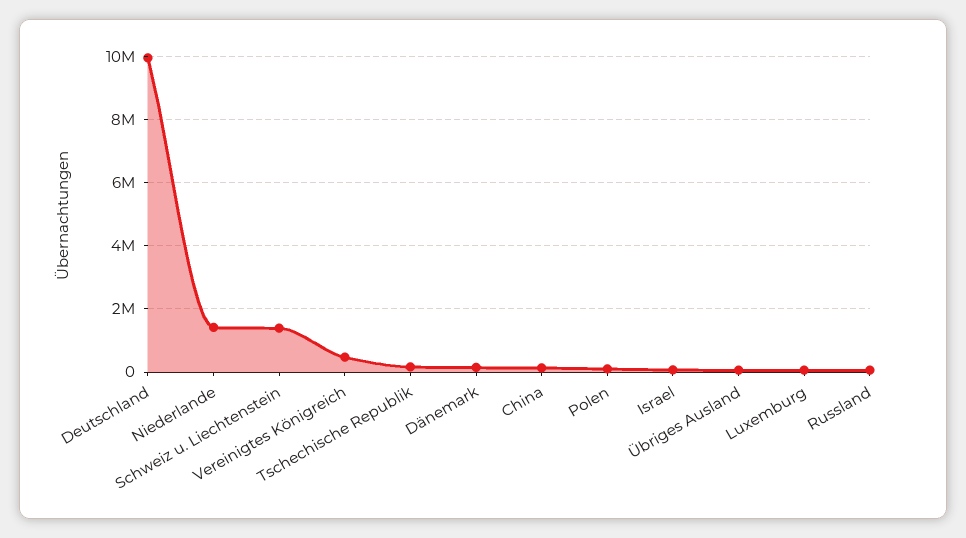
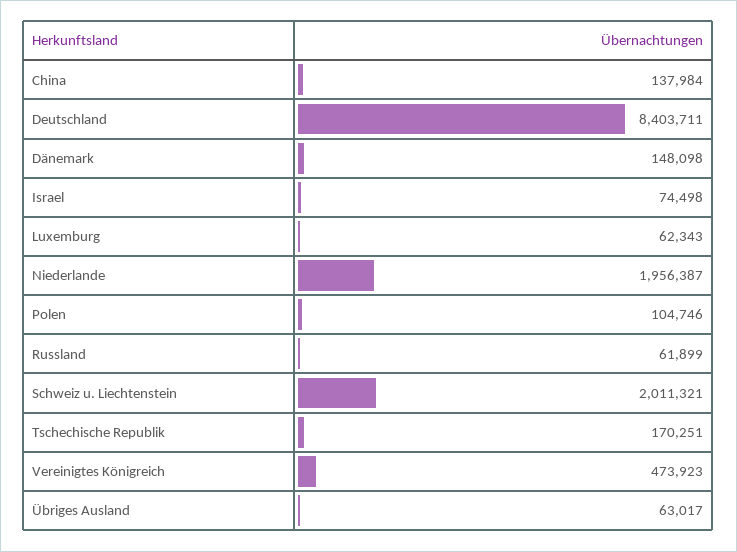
Deutschland: 10000000 -> 8403711
Niederlande: 1400000 -> 1956387
Schweiz u. Liechtenstein: 1400000 -> 2011321

